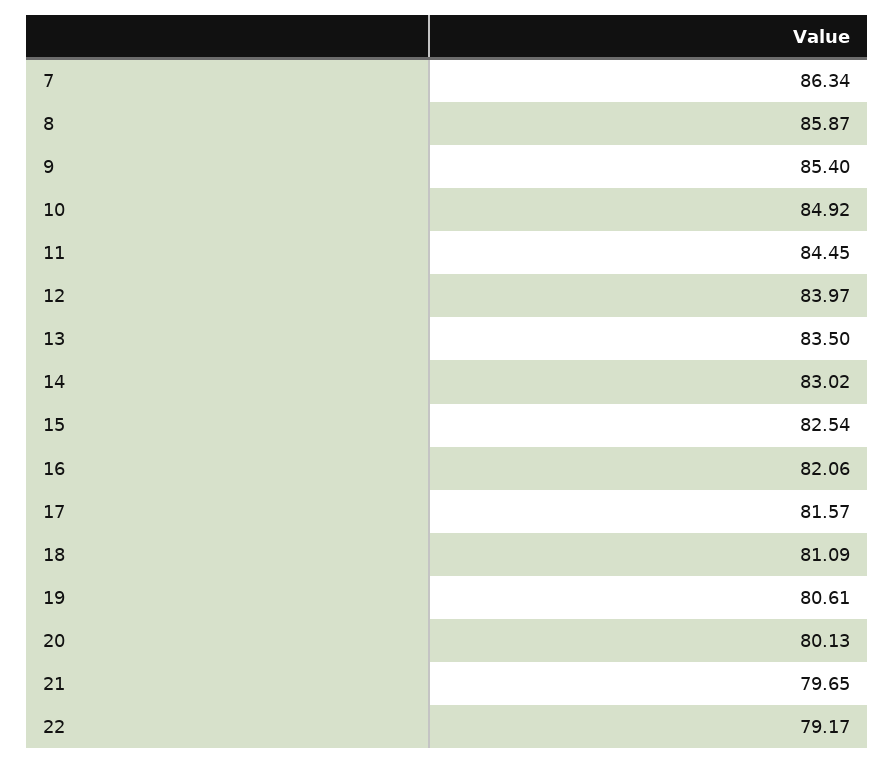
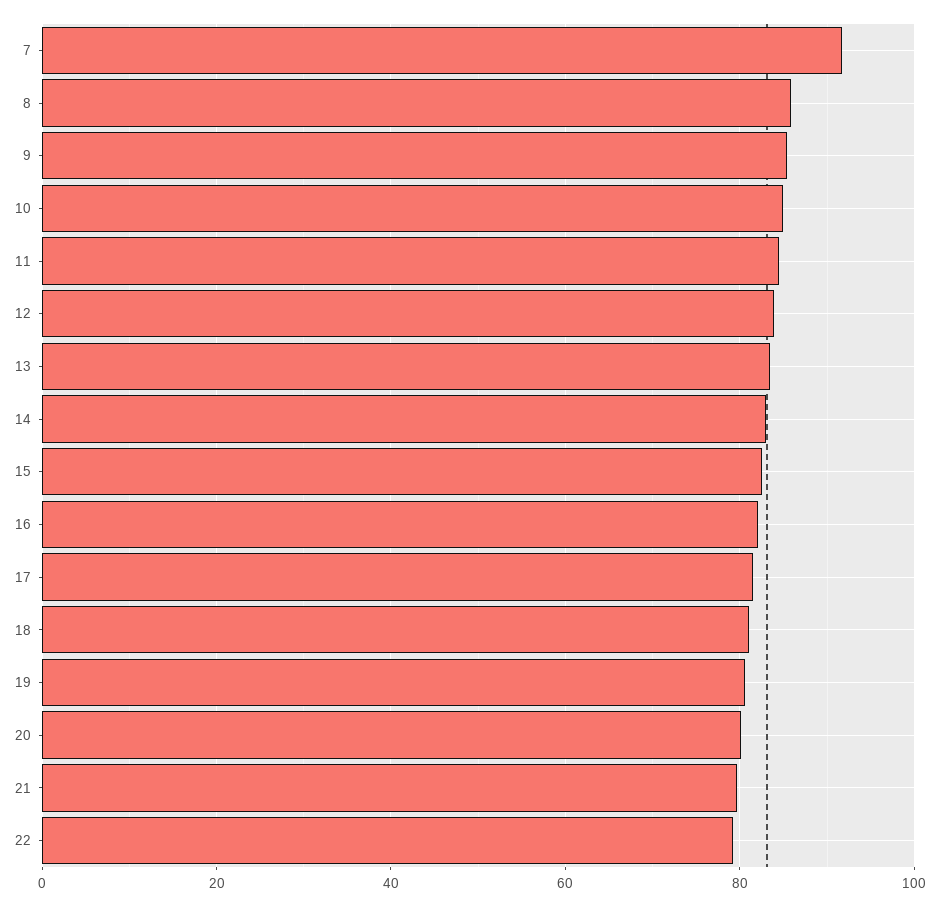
7: 86.34 -> 92

